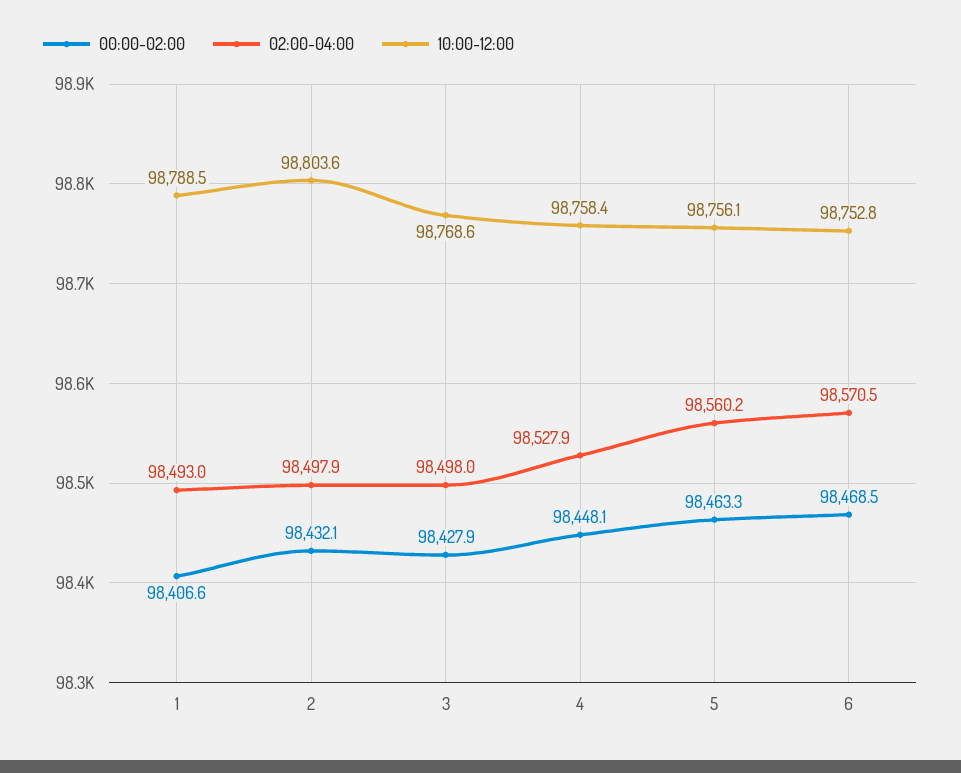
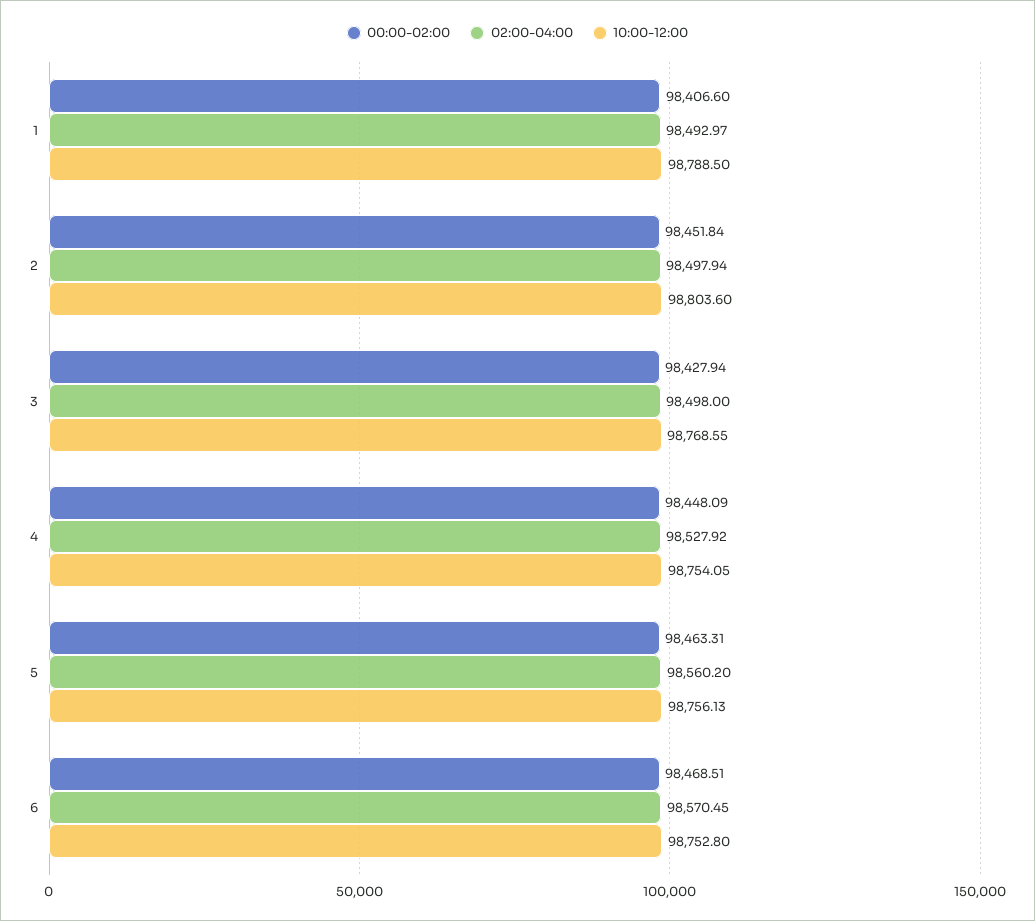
00:00-02:00, 2: 98432.1 -> 98451.84
10:00-12:00, 4: 98758.4 -> 98754.05

